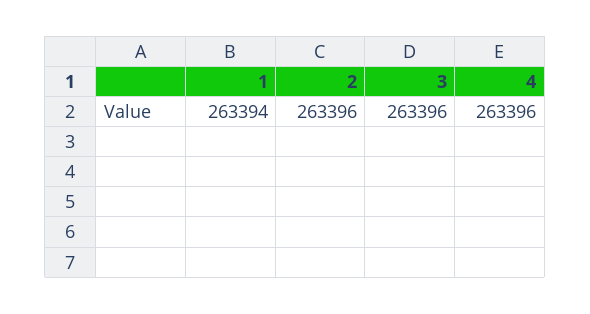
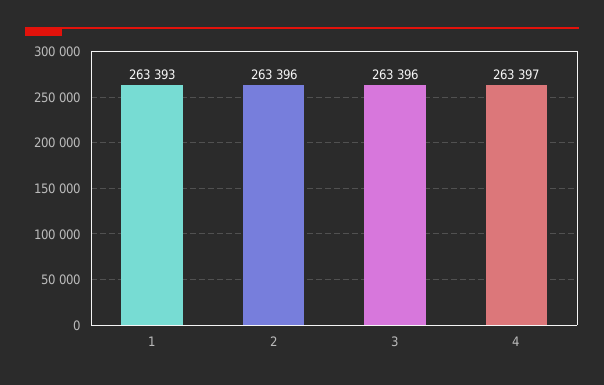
1: 263394 -> 263393
4: 263396 -> 263397

